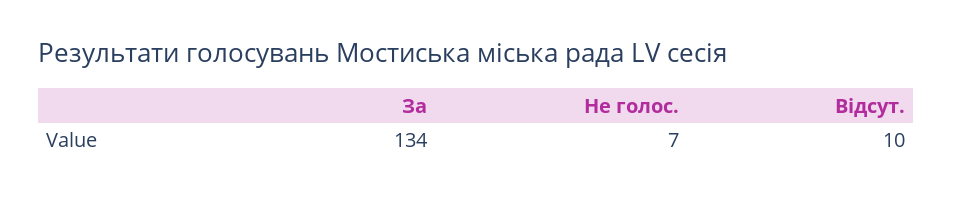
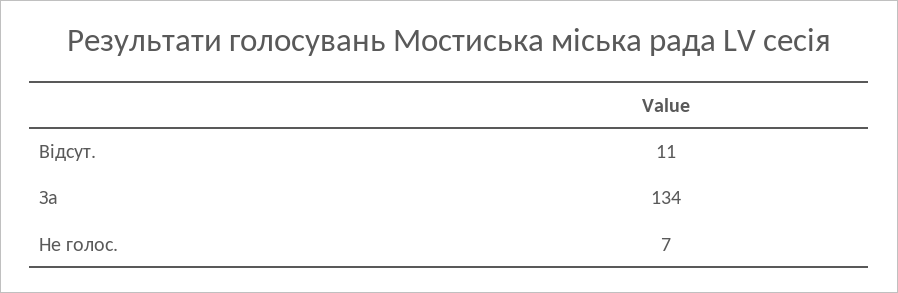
Відсут.: 10 -> 11

